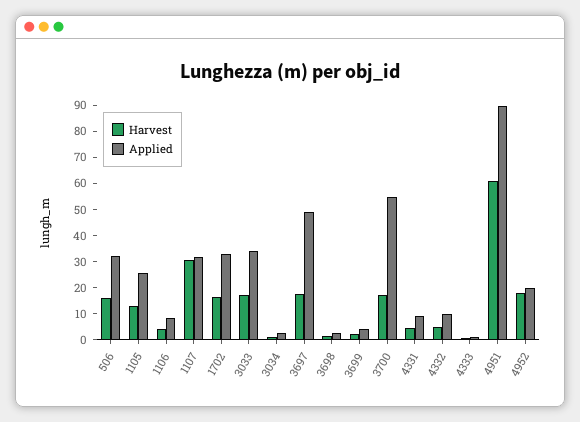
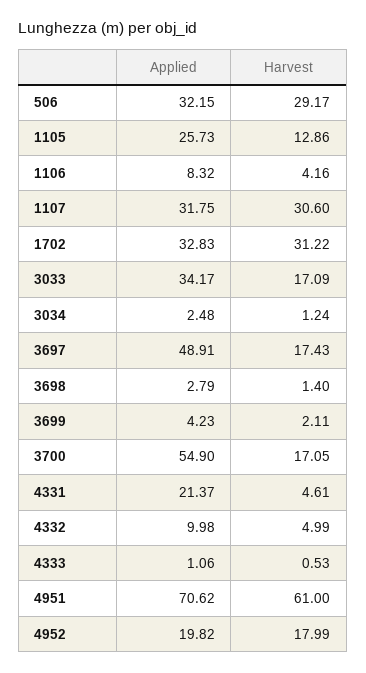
Harvest, 506: 15 -> 29.17
Harvest, 1702: 15 -> 31.22
Applied, 4331: 10 -> 21.37
Applied, 4951: 90 -> 70.62

